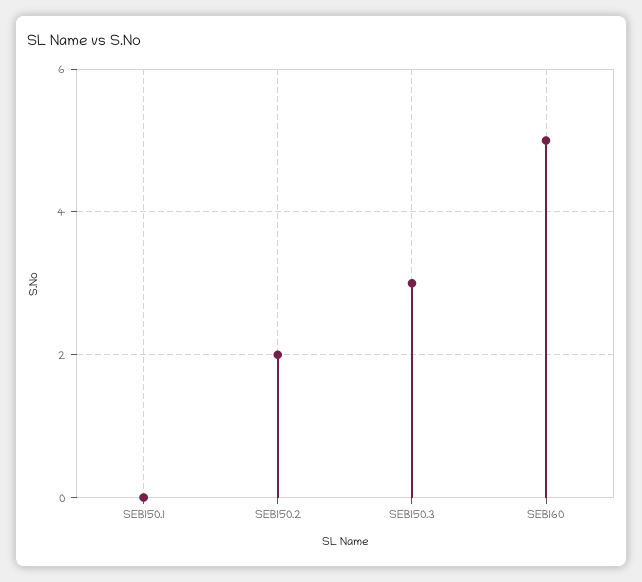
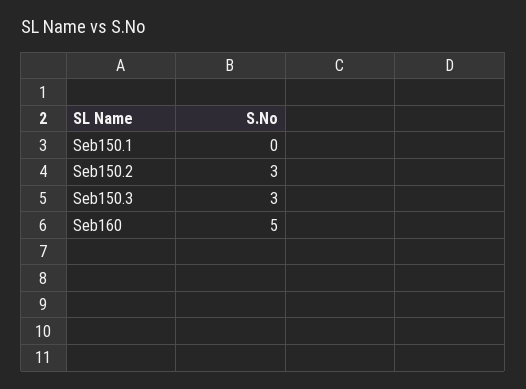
SEB150.2: 2 -> 3

